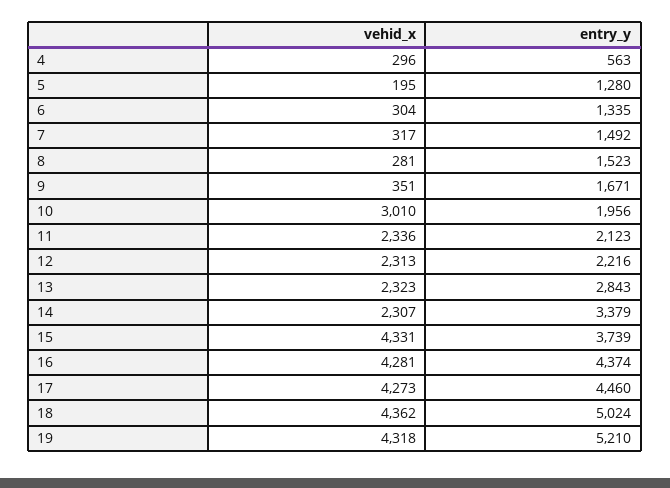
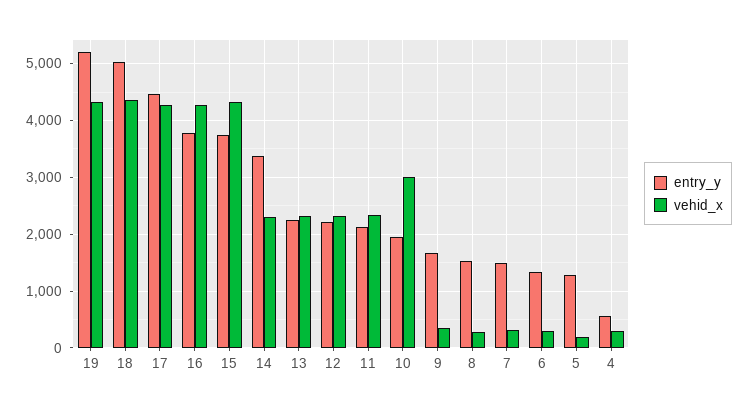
entry_y, 13: 2843 -> 2200
entry_y, 16: 4374 -> 3800

